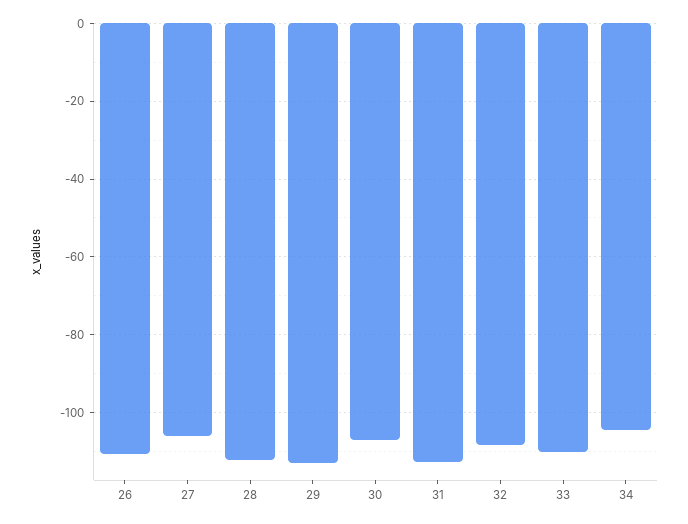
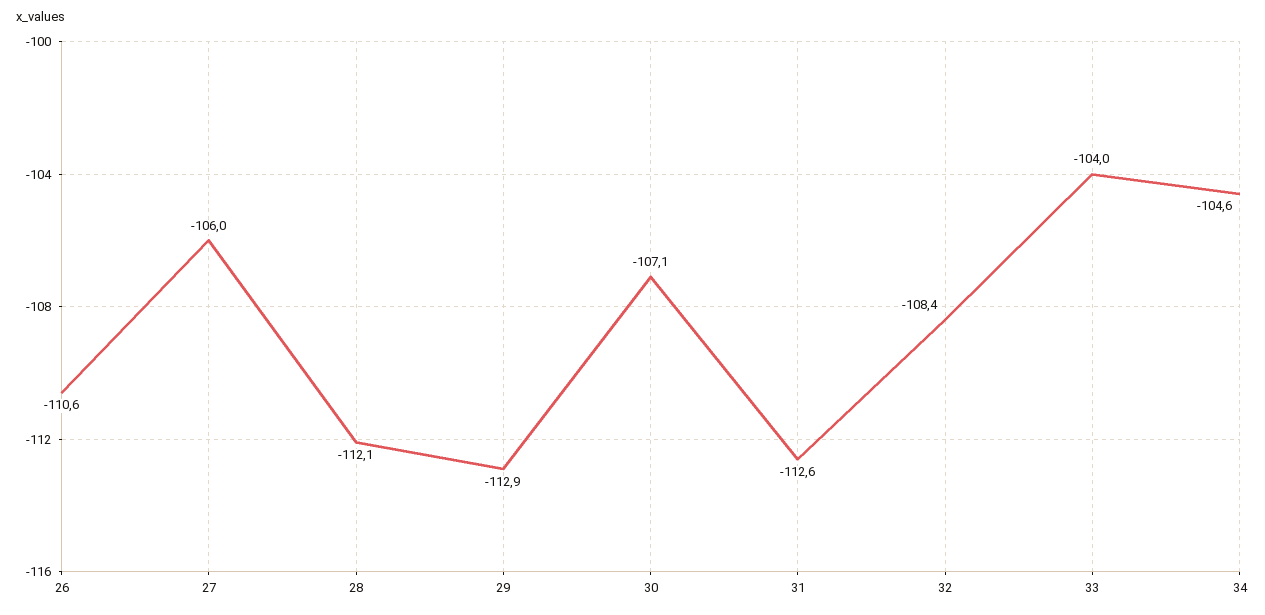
33: -110 -> -104

